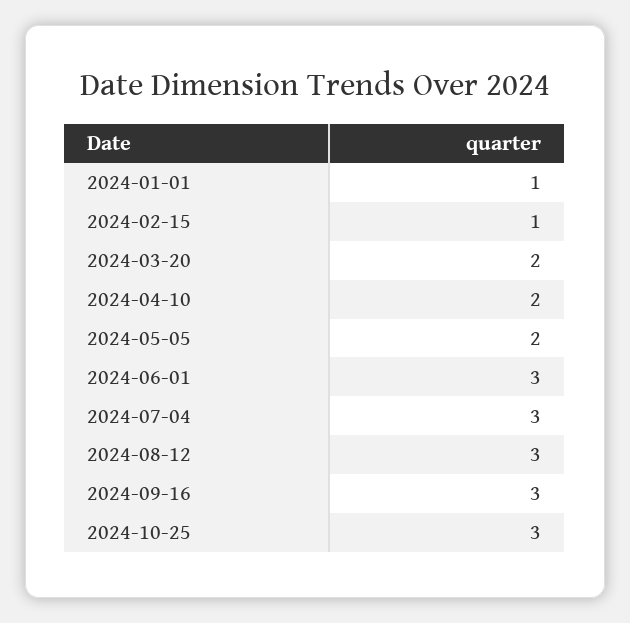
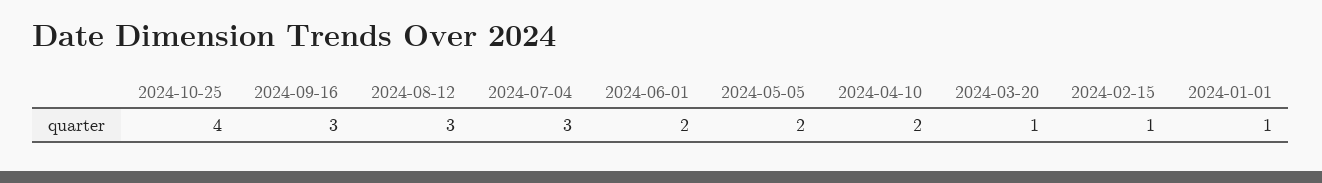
2024-03-20: 2 -> 1
2024-06-01: 3 -> 2
2024-10-25: 3 -> 4

